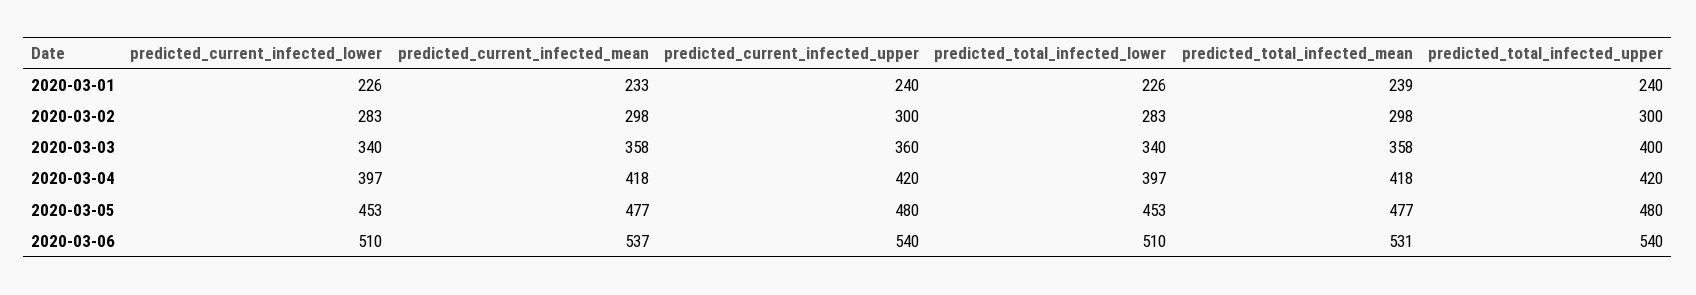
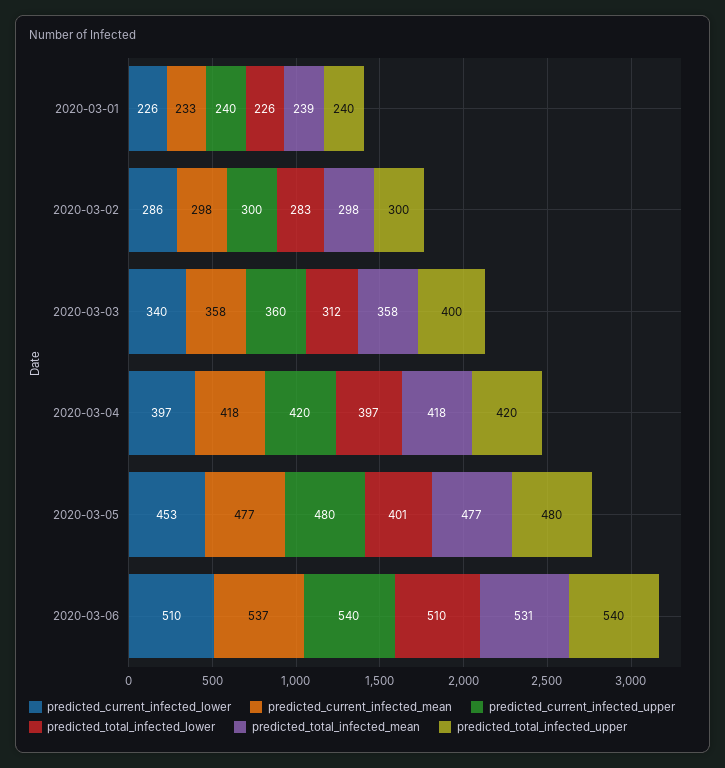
predicted_current_infected_lower, 2020-03-02: 283 -> 286
predicted_total_infected_lower, 2020-03-03: 340 -> 312
predicted_total_infected_lower, 2020-03-05: 453 -> 401

